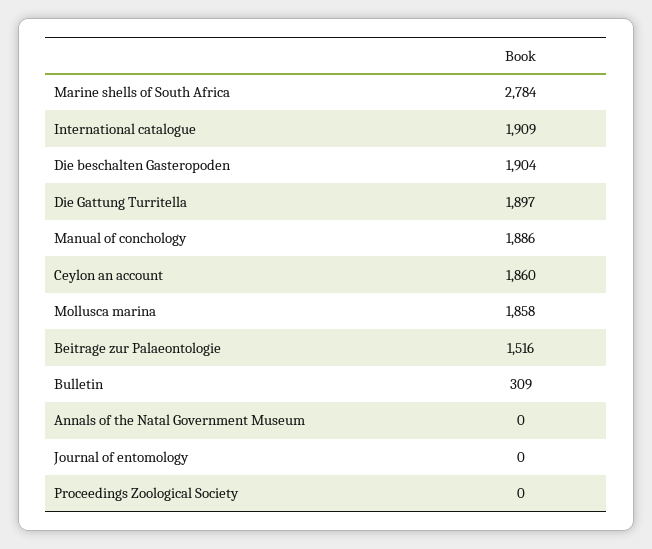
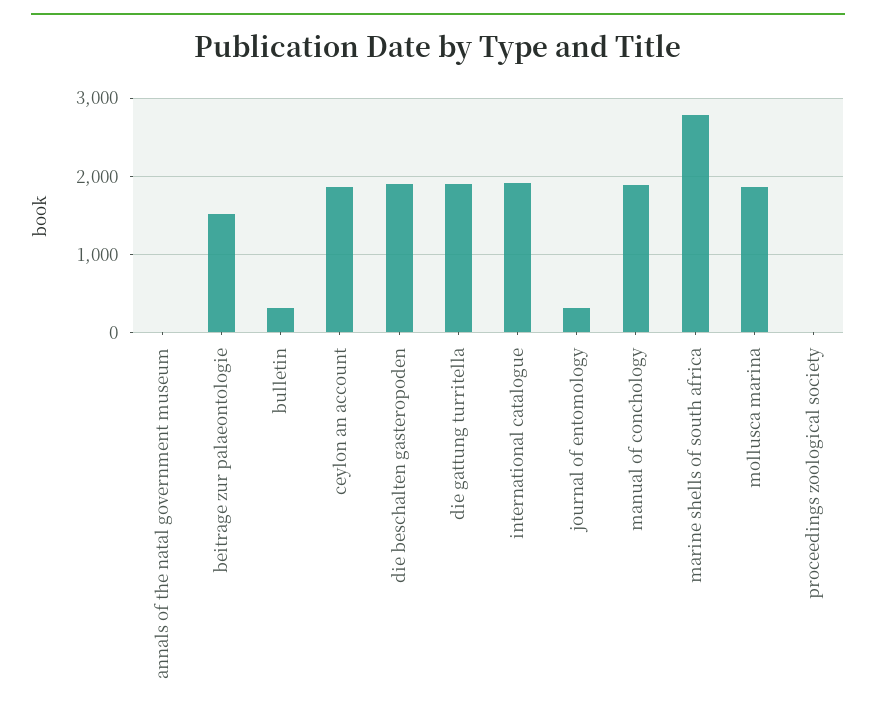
Journal of entomology: 0 -> 300

